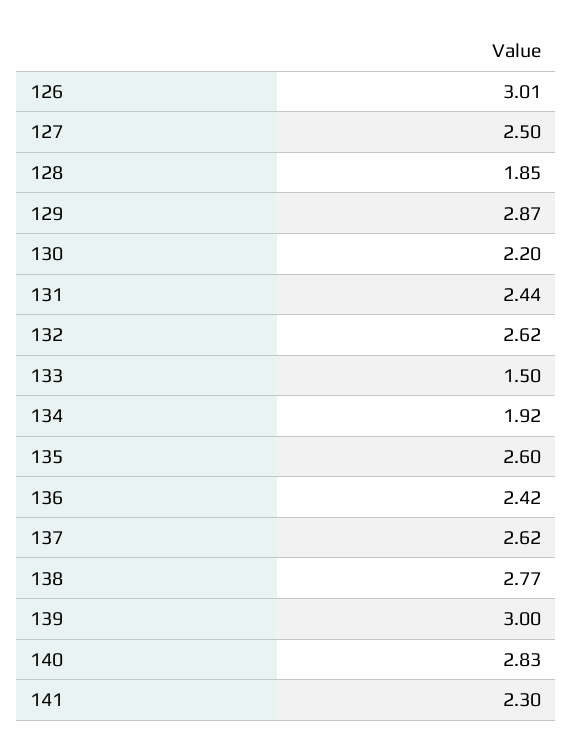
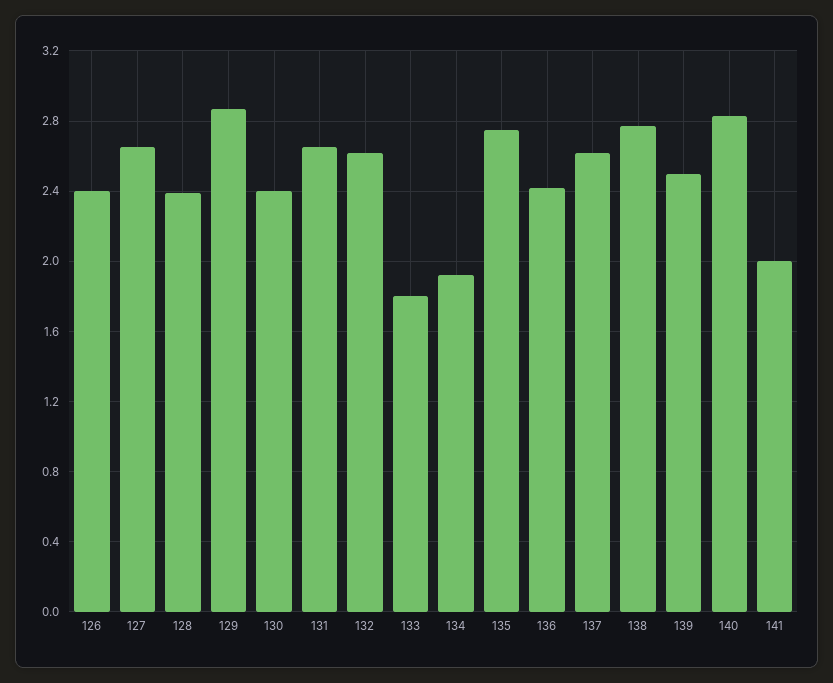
126: 3.01 -> 2.4
127: 2.5 -> 2.65
128: 1.85 -> 2.4
130: 2.2 -> 2.4
131: 2.44 -> 2.65
133: 1.5 -> 1.8
135: 2.6 -> 2.75
139: 3 -> 2.5
141: 2.3 -> 2

